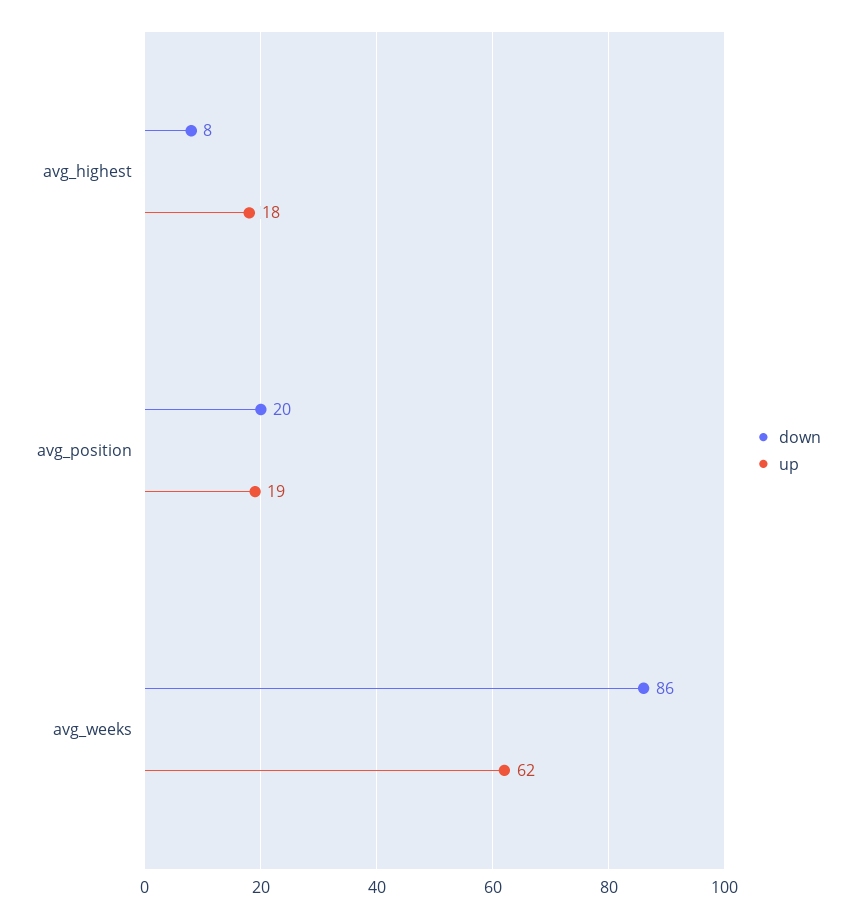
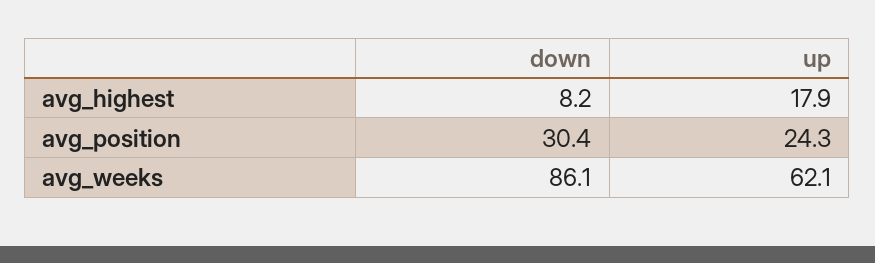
down, avg_position: 20 -> 30.4
up, avg_position: 19 -> 24.3

